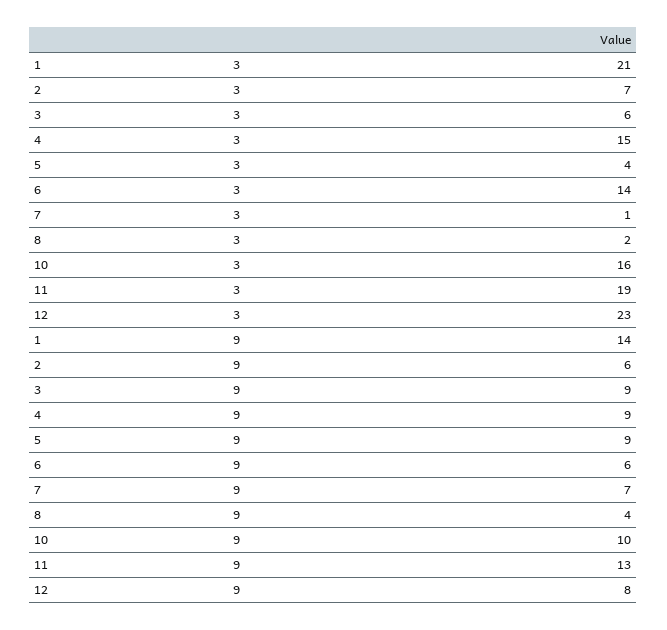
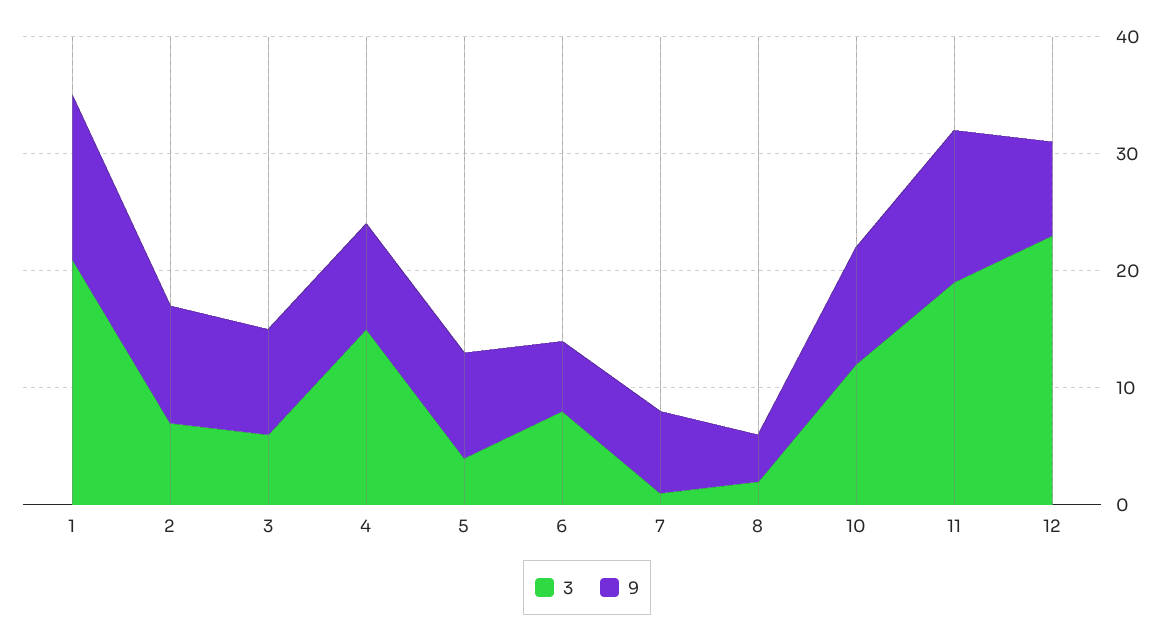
3, 6: 14 -> 8
3, 10: 16 -> 12
9, 2: 6 -> 10

